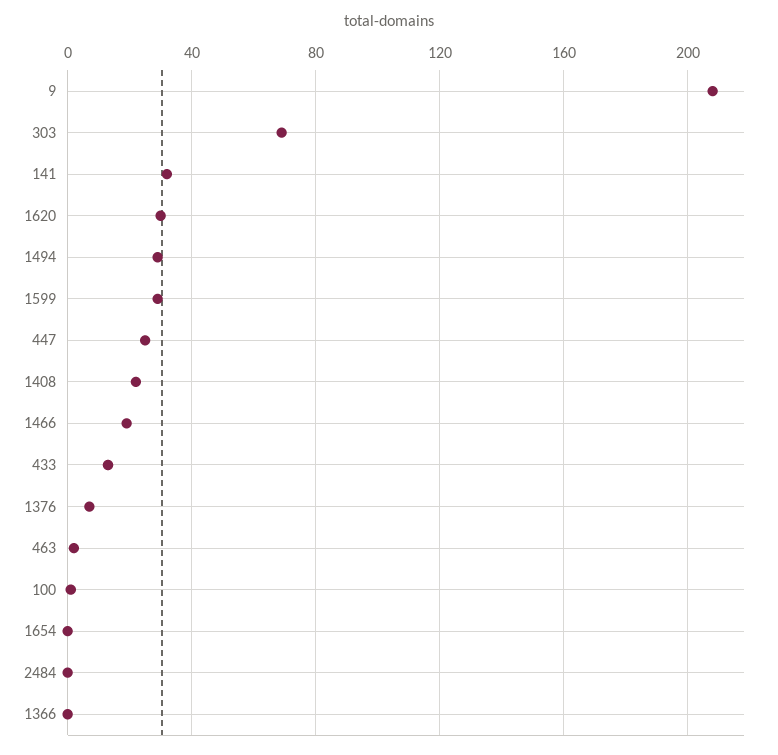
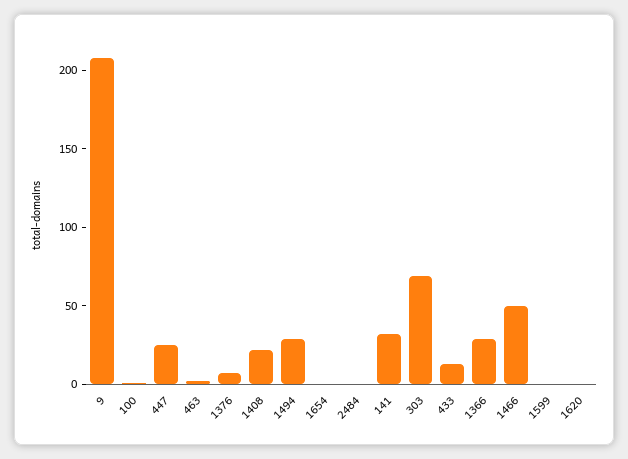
1620: 30 -> 0
1599: 30 -> 0
1466: 20 -> 50
1366: 0 -> 30

